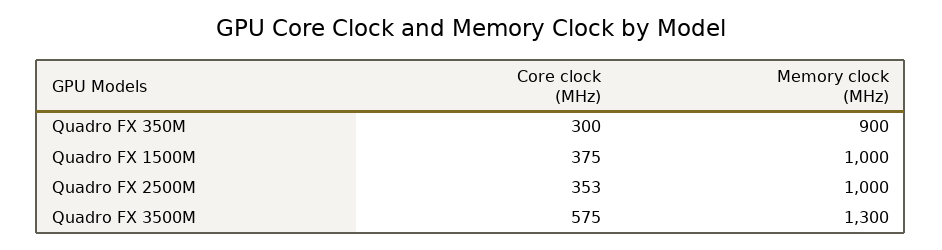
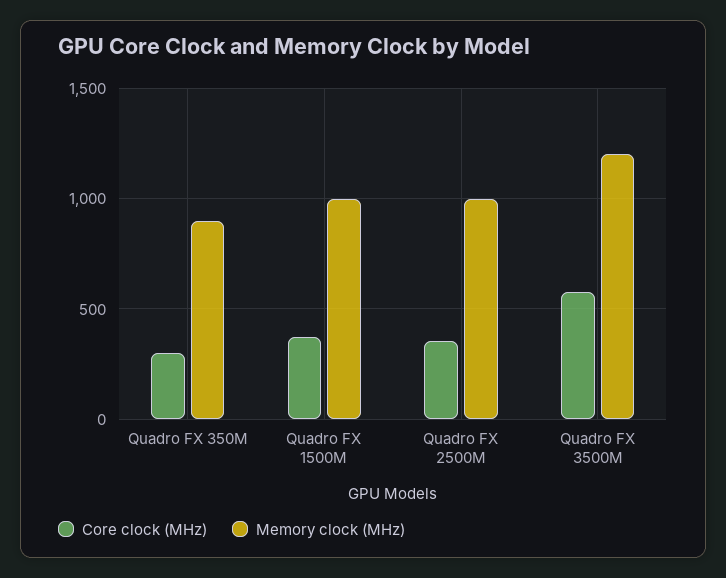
Memory clock (MHz), Quadro FX 3500M: 1300 -> 1200

